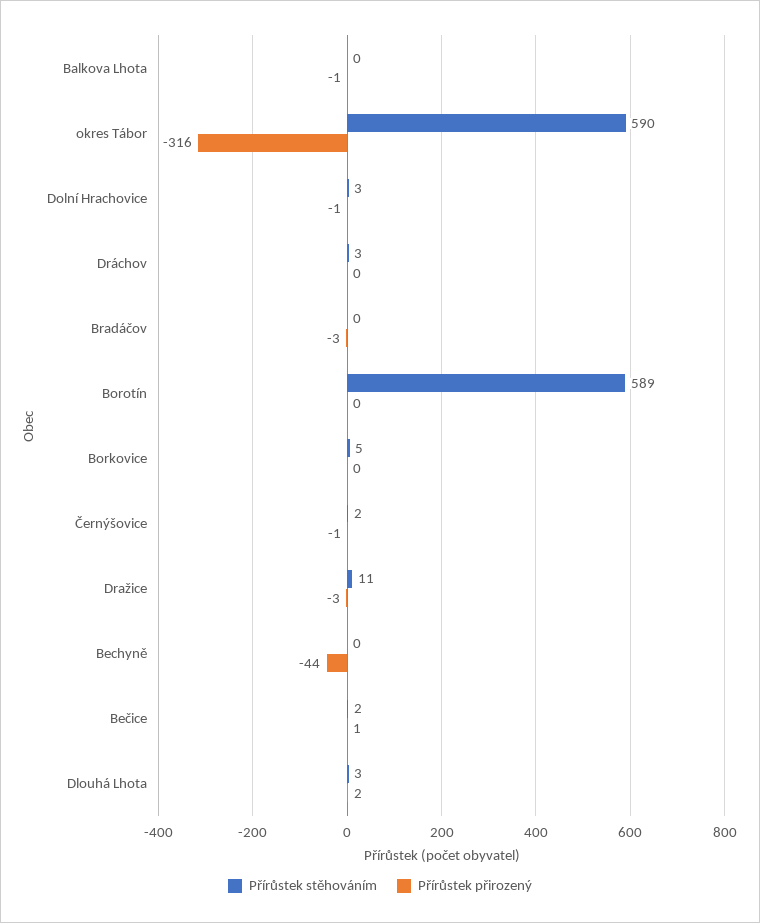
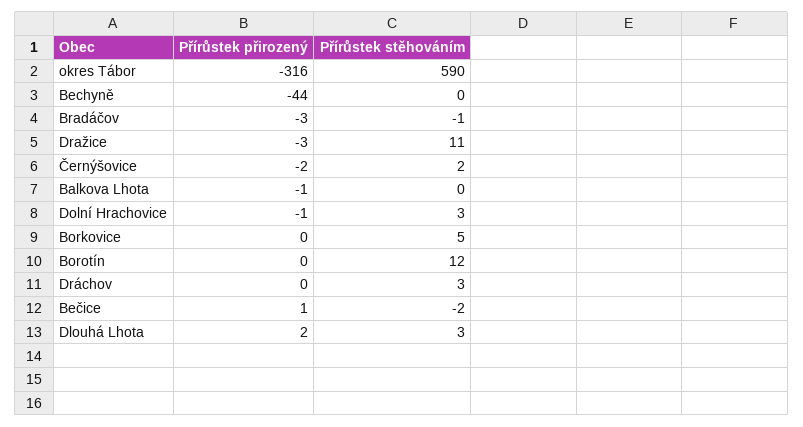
Přírůstek stěhováním, Bradáčov: 0 -> -1
Přírůstek stěhováním, Borotín: 589 -> 12
Přírůstek přirozený, Černýšovice: -1 -> -2
Přírůstek stěhováním, Bečice: 2 -> -2

